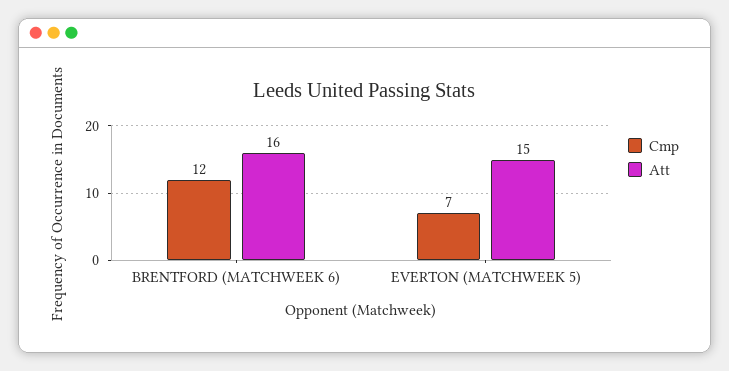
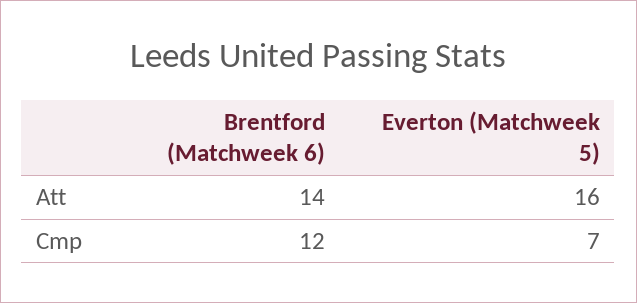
Att, BRENTFORD (MATCHWEEK 6): 16 -> 14
Att, EVERTON (MATCHWEEK 5): 15 -> 16

